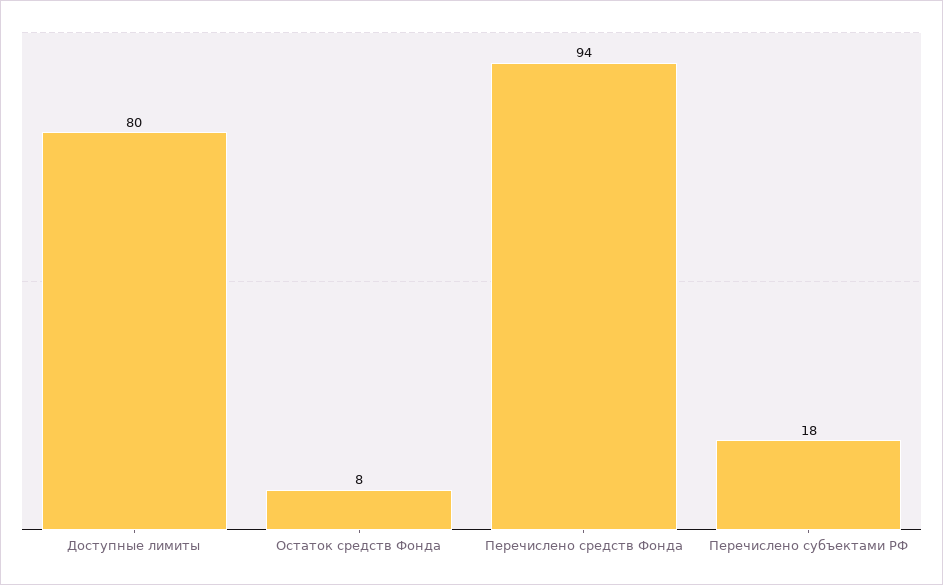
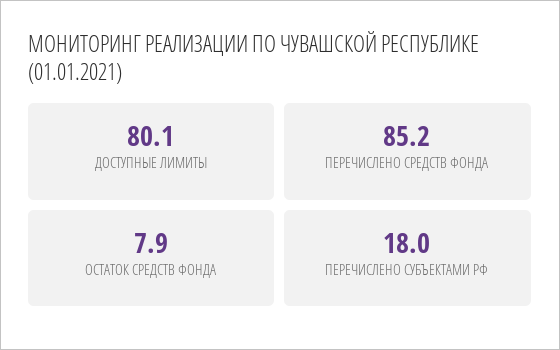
Перечислено средств Фонда: 94 -> 85.2

